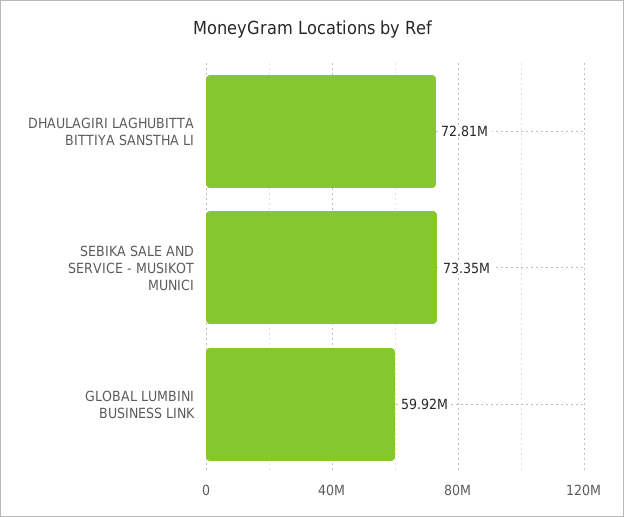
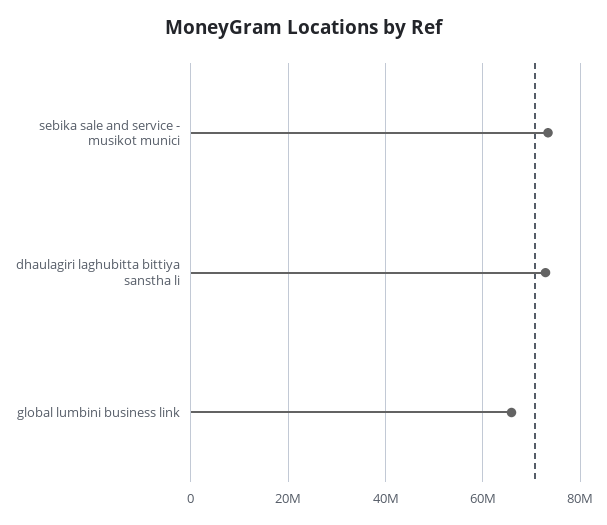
GLOBAL LUMBINI BUSINESS LINK: 59920000 -> 66000000

